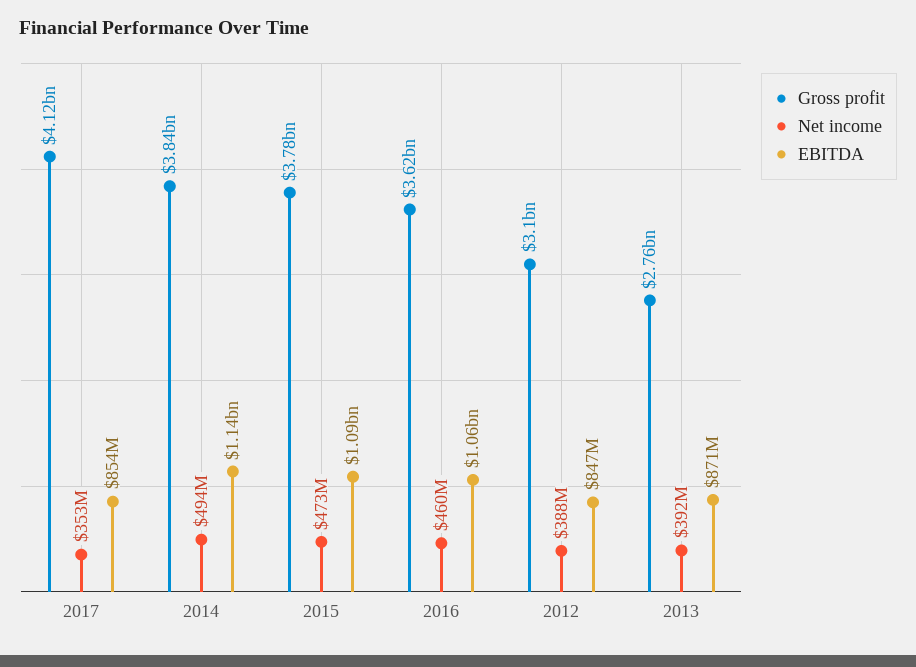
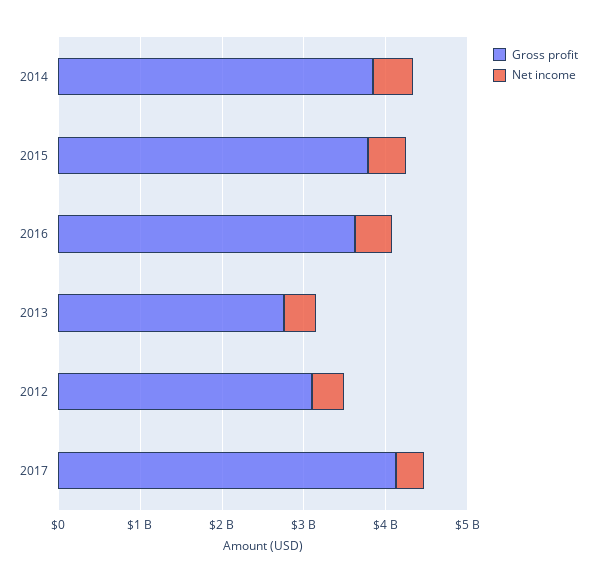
EBITDA, 2017: 854000000 -> none
EBITDA, 2014: 1140000000 -> none
EBITDA, 2015: 1090000000 -> none
EBITDA, 2016: 1060000000 -> none
EBITDA, 2012: 847000000 -> none
EBITDA, 2013: 871000000 -> none

